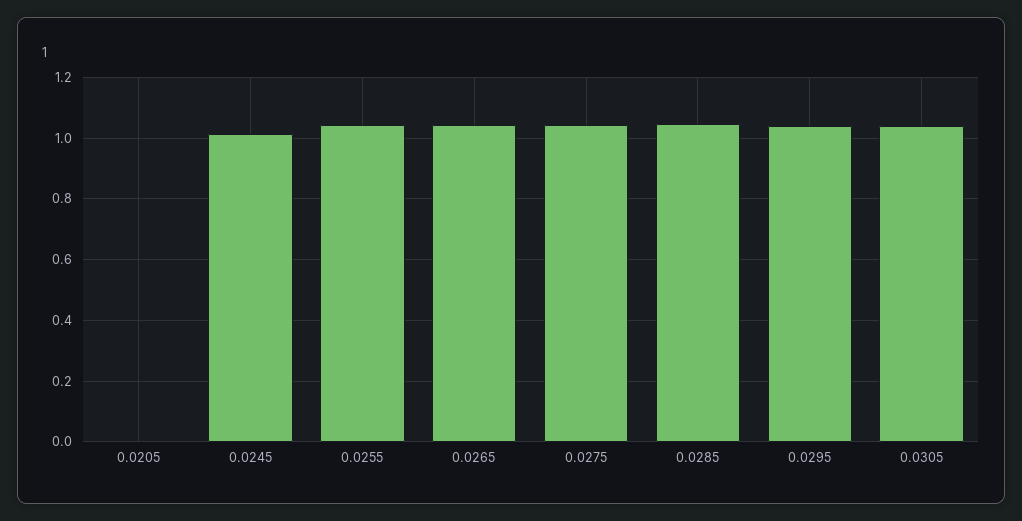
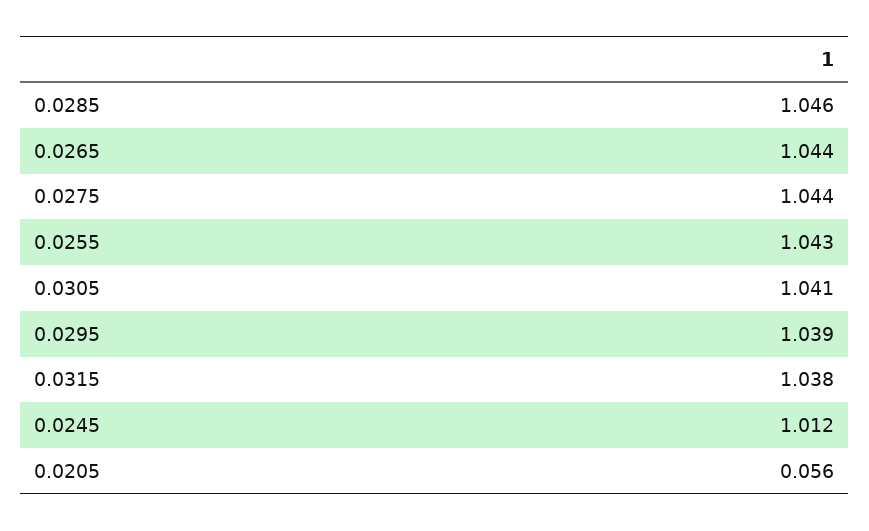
0.0205: 0 -> 0.056
0.0315: none -> 1.038

